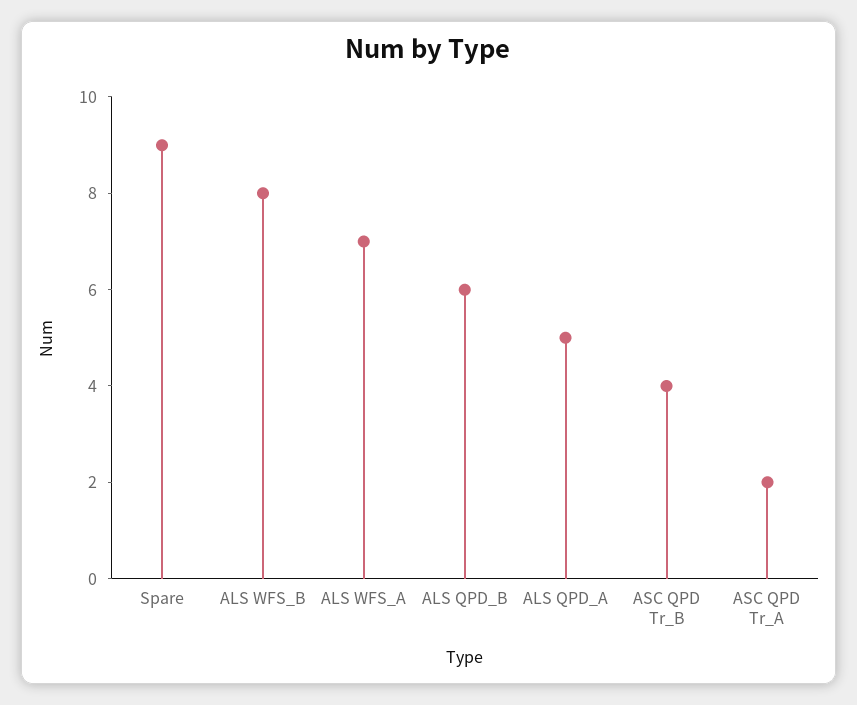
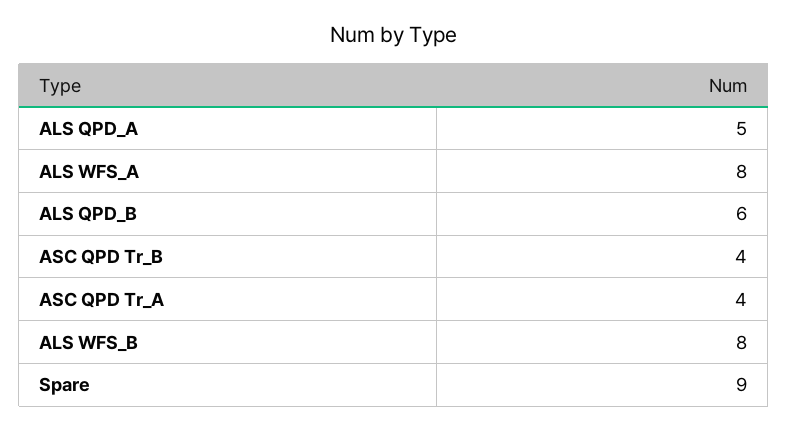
ALS WFS_A: 7 -> 8
ASC QPD Tr_A: 2 -> 4

